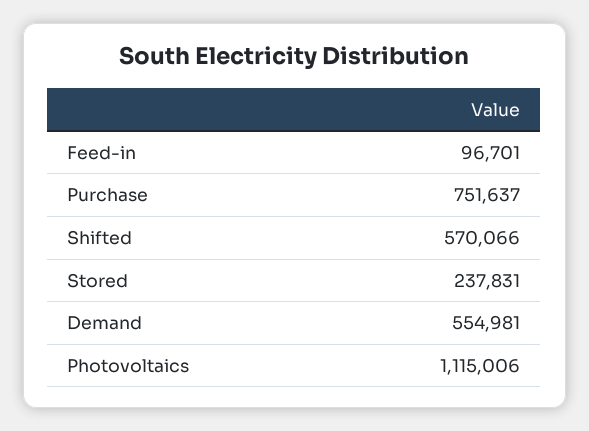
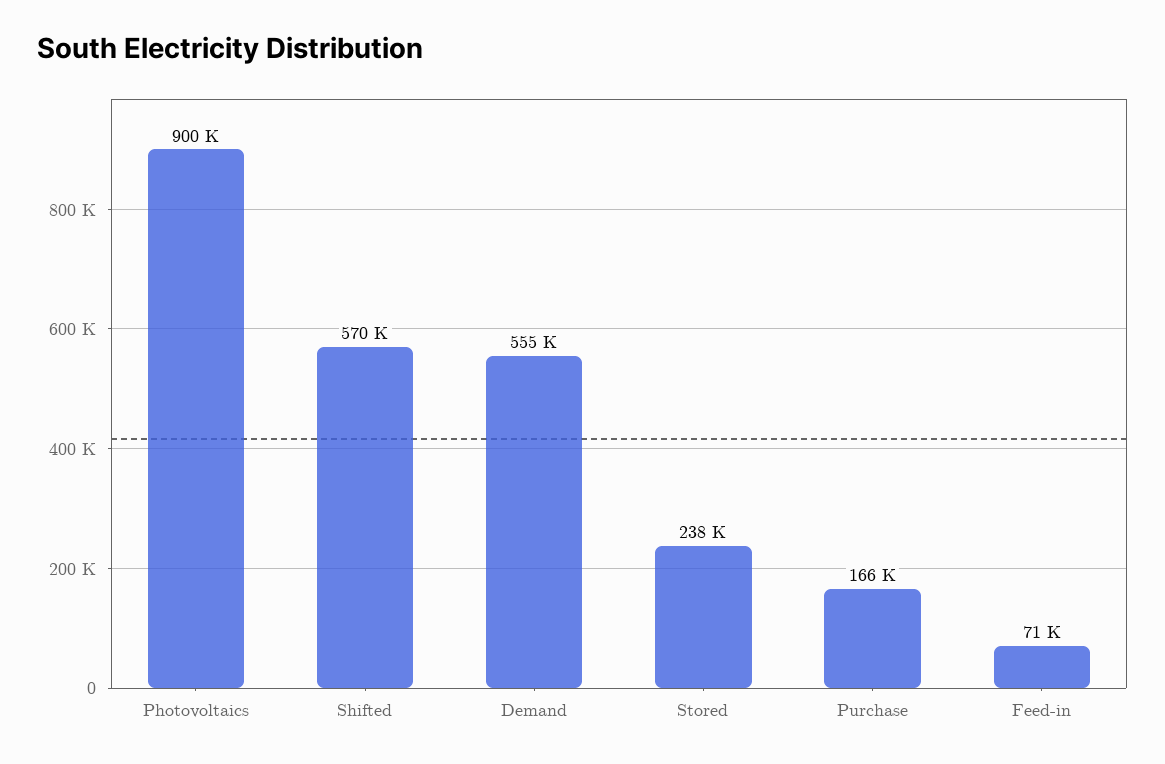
Feed-in: 96701 -> 71000
Purchase: 751637 -> 166000
Photovoltaics: 1115006 -> 900000

